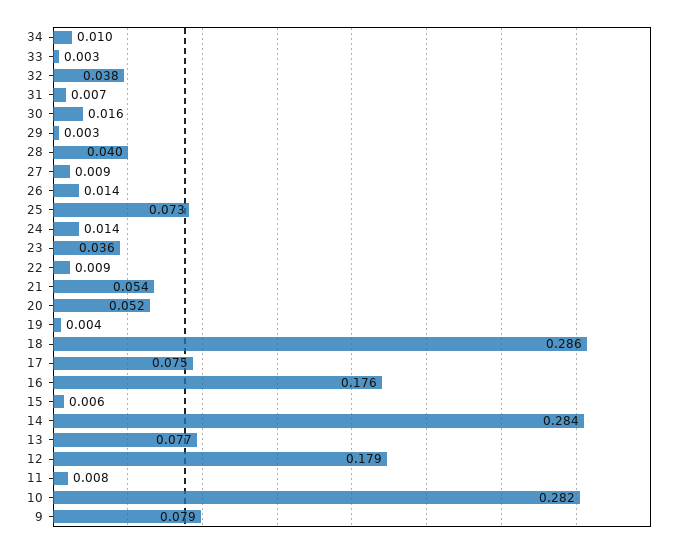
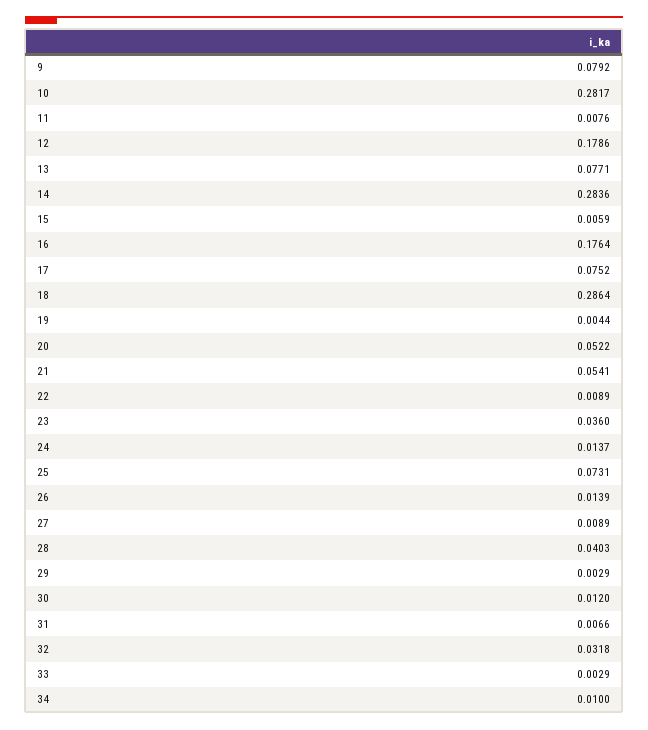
32: 0.038 -> 0.0318
30: 0.016 -> 0.012

